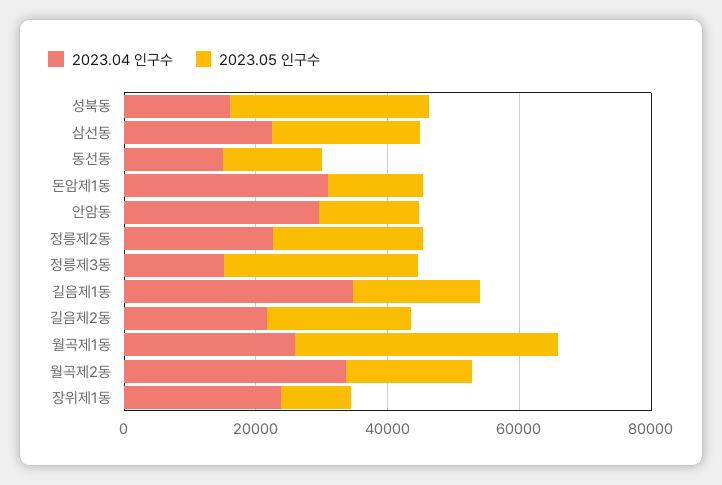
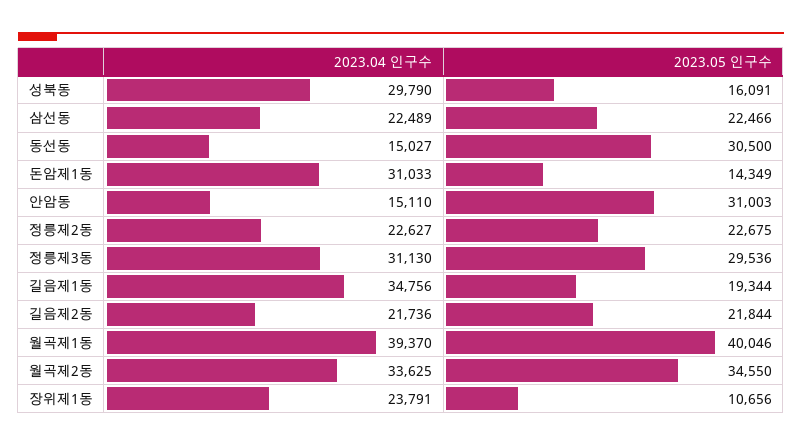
2023.04 인구수, 성북동: 15000 -> 29790
2023.05 인구수, 성북동: 30000 -> 16091
2023.05 인구수, 동선동: 15000 -> 30500
2023.04 인구수, 안암동: 30000 -> 15110
2023.05 인구수, 안암동: 15000 -> 31003
2023.04 인구수, 정릉제3동: 15000 -> 31130
2023.04 인구수, 월곡제1동: 25000 -> 39370
2023.05 인구수, 월곡제2동: 20000 -> 34550

